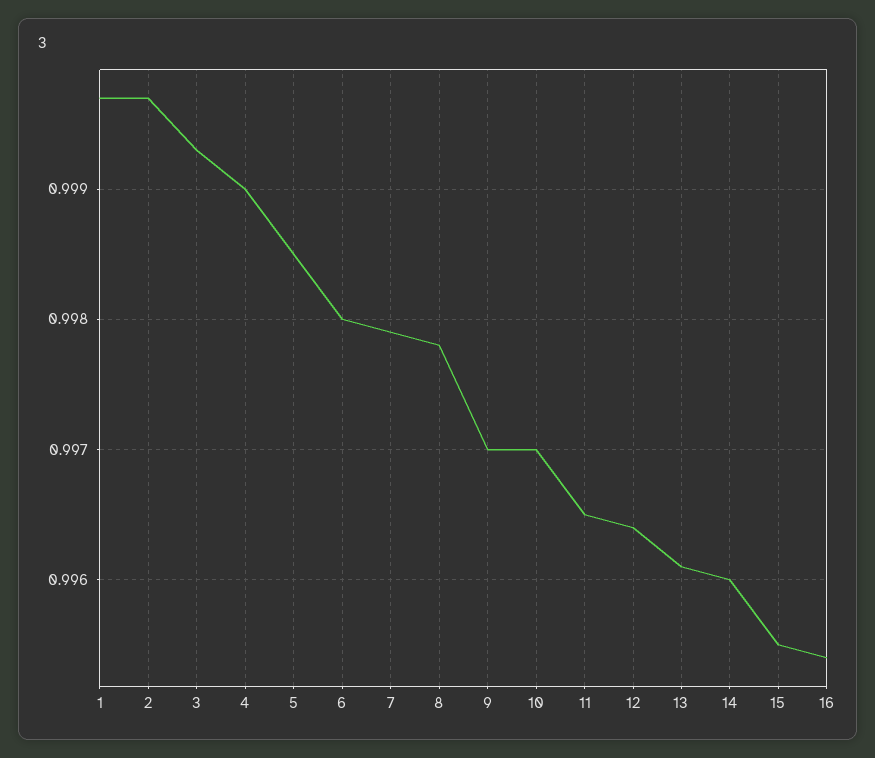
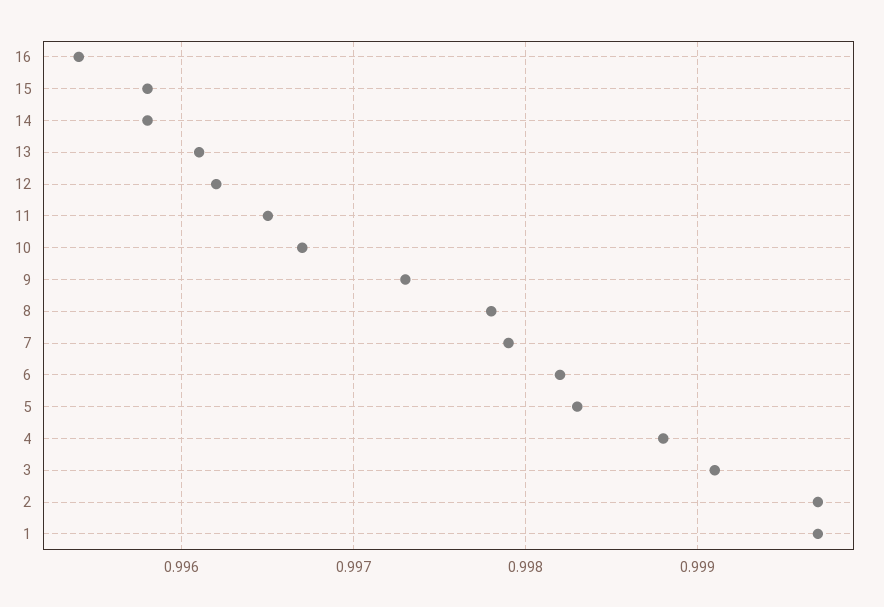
3: 0.9993 -> 0.9991
4: 0.999 -> 0.9988
5: 0.9985 -> 0.9983
6: 0.998 -> 0.9982
9: 0.997 -> 0.9973
10: 0.997 -> 0.9967
12: 0.9964 -> 0.9962
14: 0.996 -> 0.9958
15: 0.9955 -> 0.9958

